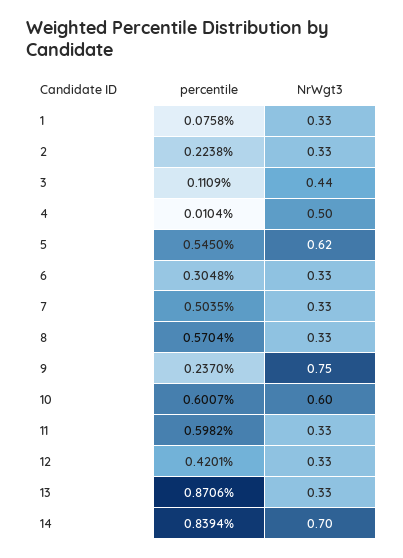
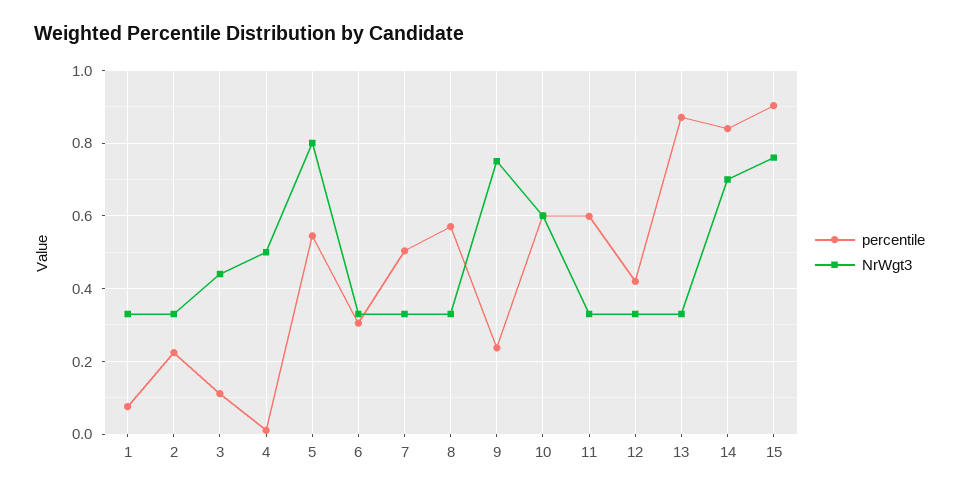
NrWgt3, 5: 0.62 -> 0.8
percentile, 15: none -> 0.9
NrWgt3, 15: none -> 0.76

